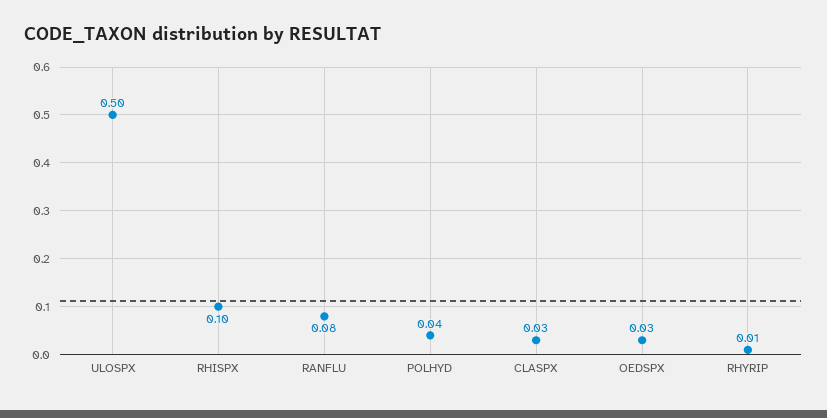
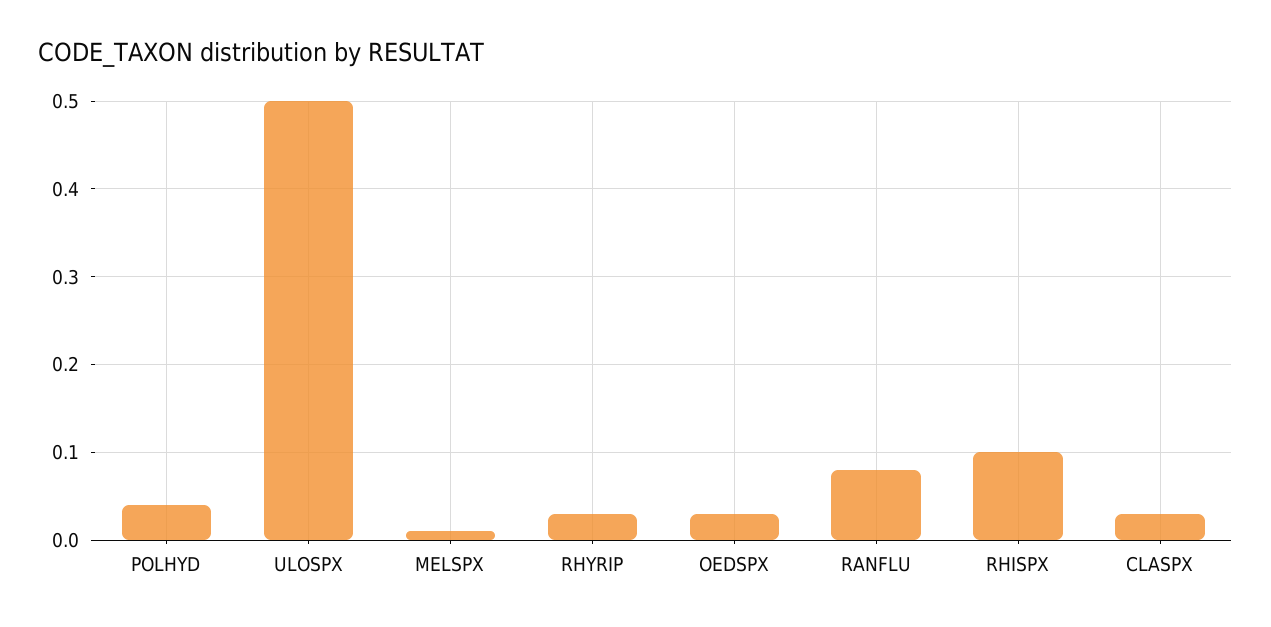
RHYRIP: 0.01 -> 0.03
MELSPX: none -> 0.01

